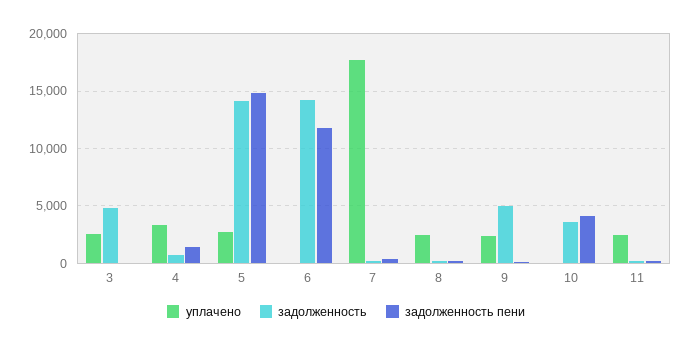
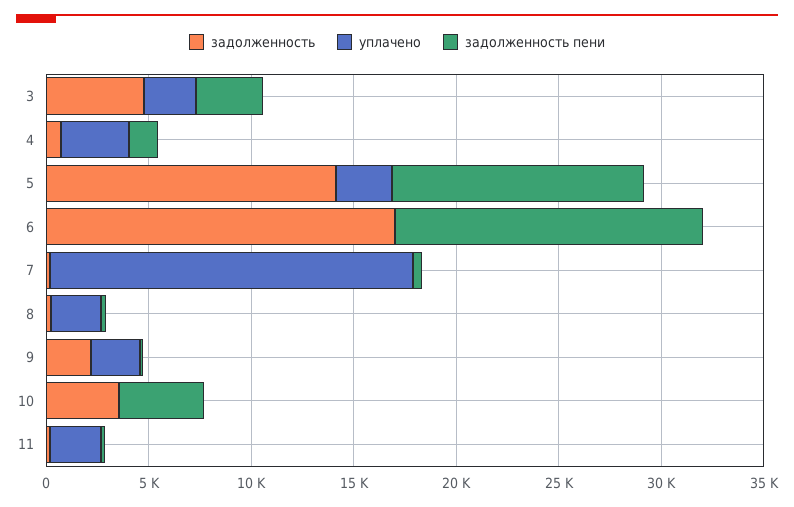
задолженность пени, 3: 0 -> 3000
задолженность пени, 5: 15000 -> 12000
задолженность, 6: 14000 -> 17000
задолженность пени, 6: 12000 -> 15000
задолженность, 9: 5000 -> 2000

